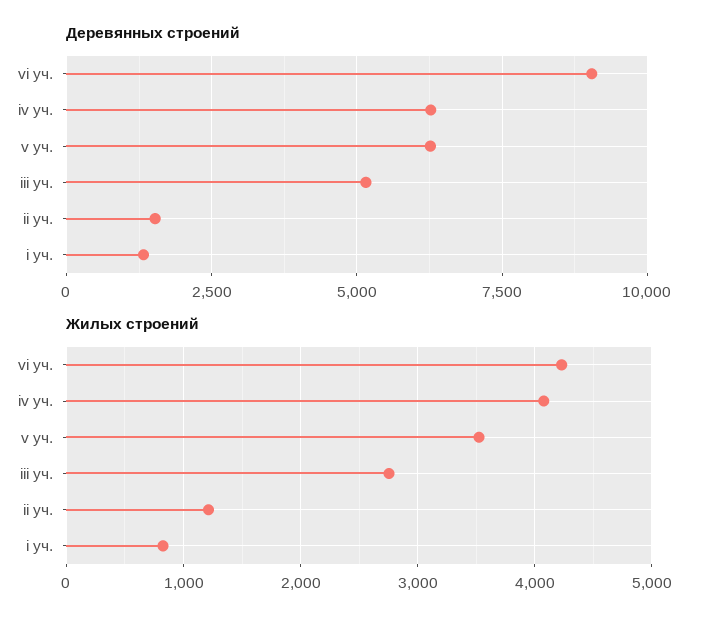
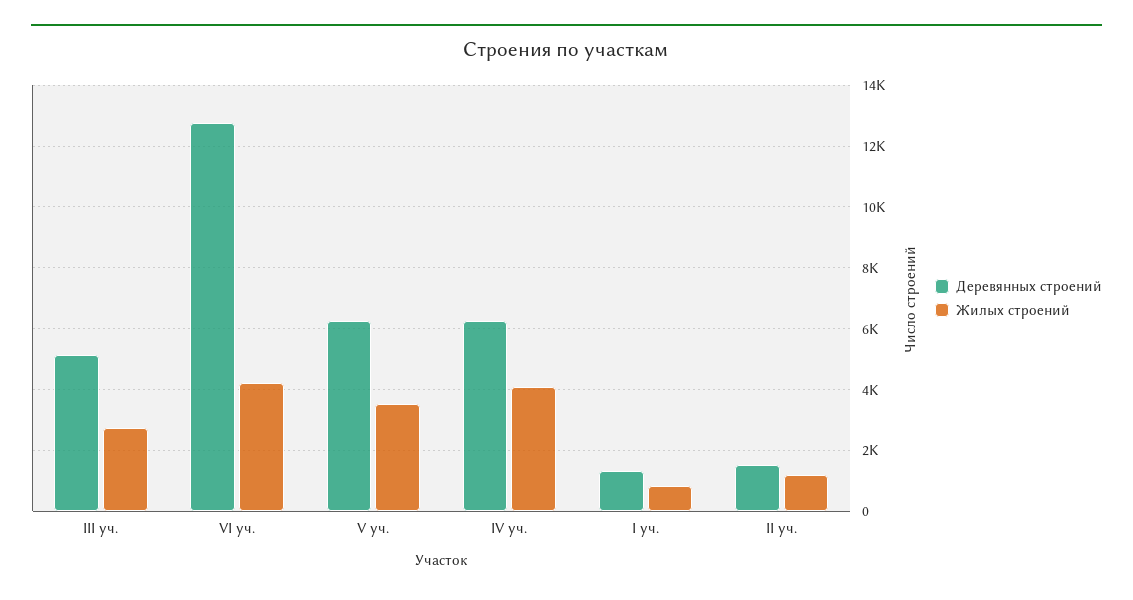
Деревянных строений, vi уч.: 9000 -> 12800

